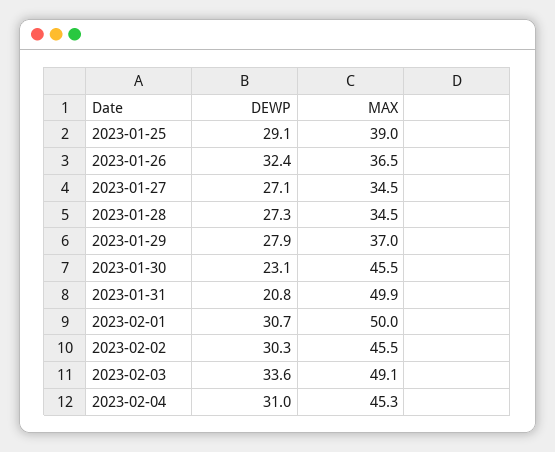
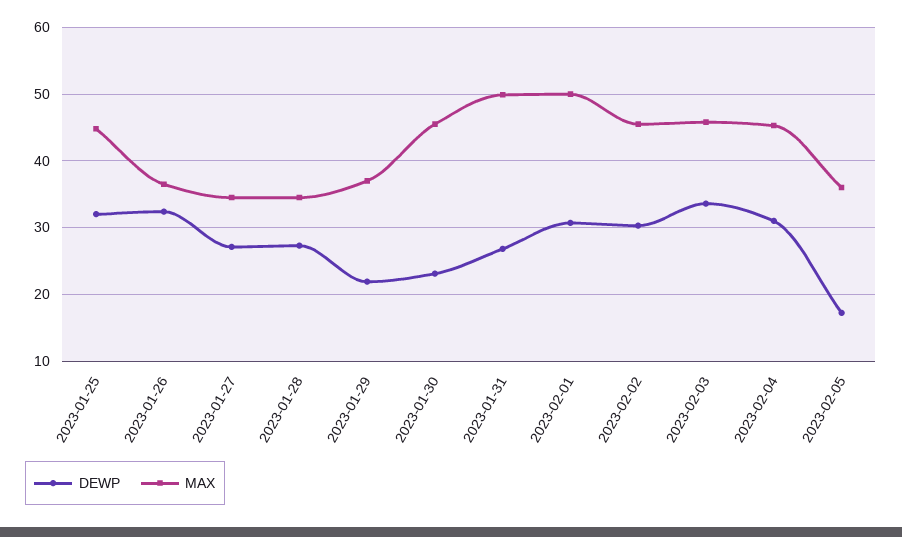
DEWP, 2023-01-25: 29.1 -> 32
MAX, 2023-01-25: 39 -> 45
DEWP, 2023-01-29: 27.9 -> 22
DEWP, 2023-01-31: 20.8 -> 27
MAX, 2023-02-03: 49.1 -> 46
DEWP, 2023-02-05: none -> 17
MAX, 2023-02-05: none -> 36

